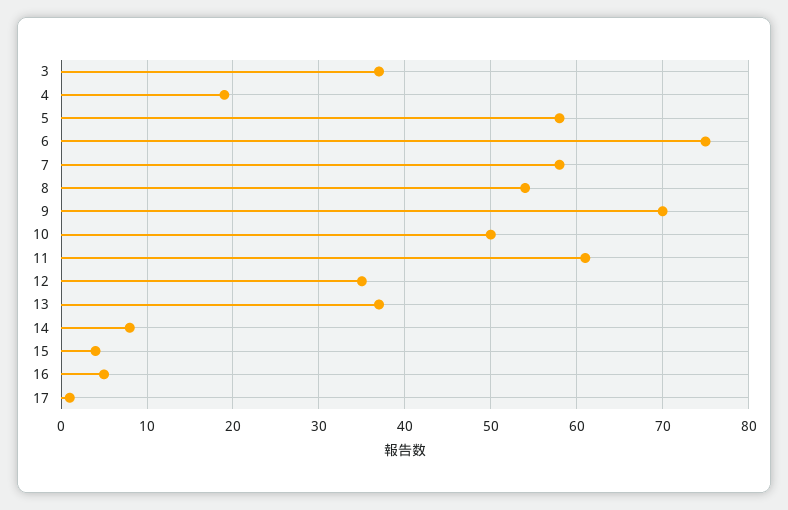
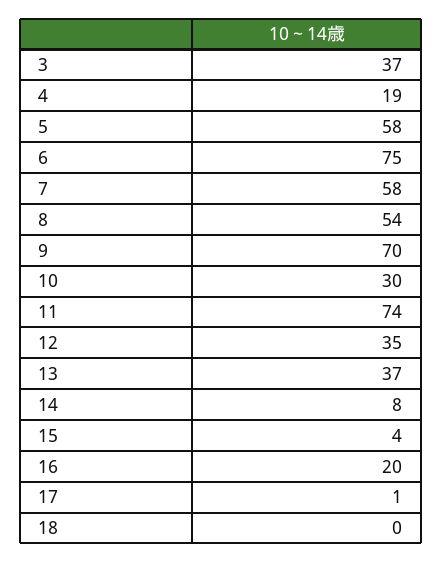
10: 50 -> 30
11: 61 -> 74
16: 5 -> 20
18: none -> 0

